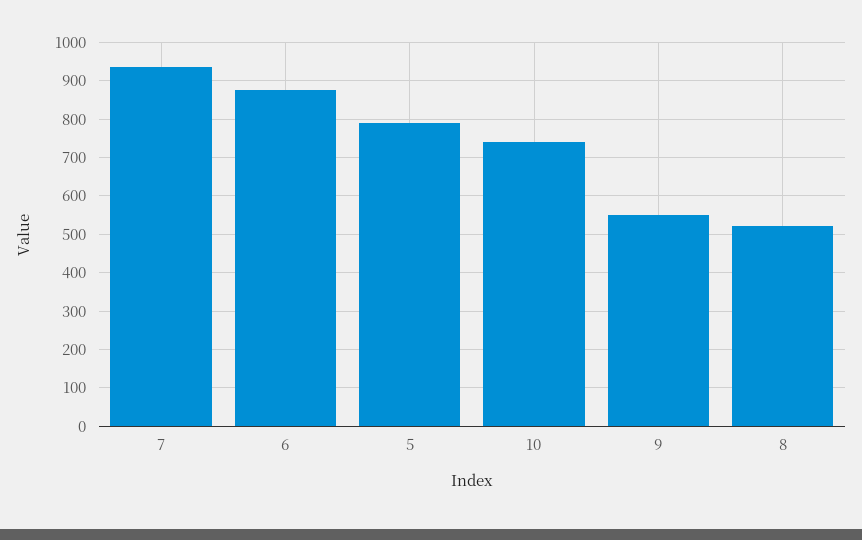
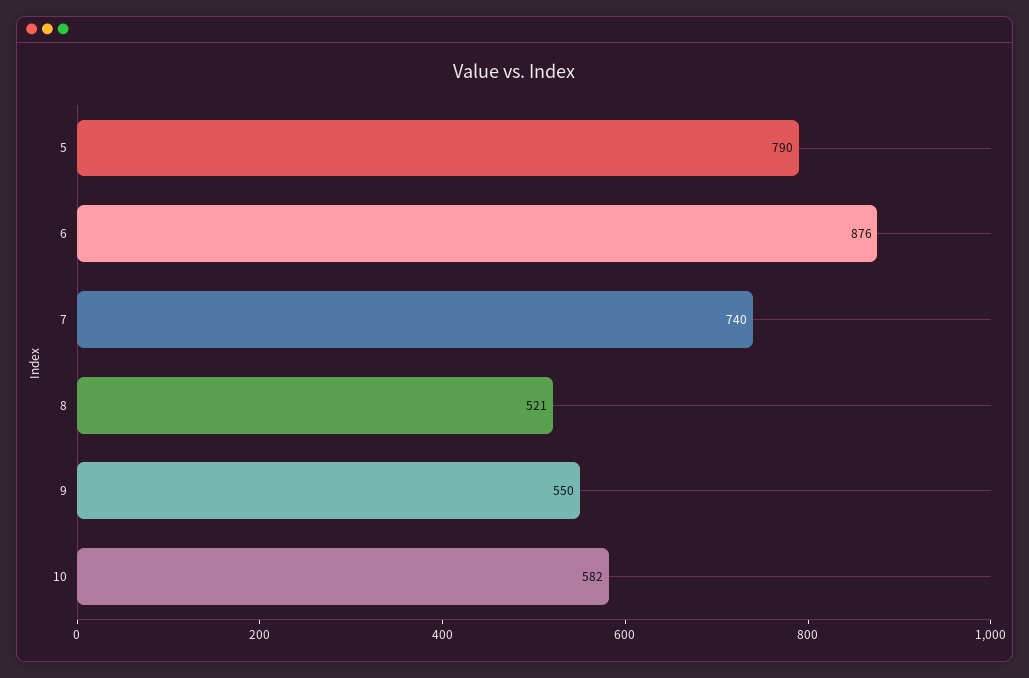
7: 940 -> 740
10: 740 -> 582

